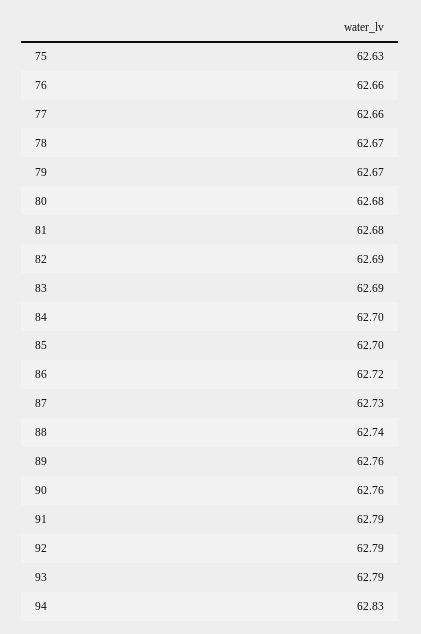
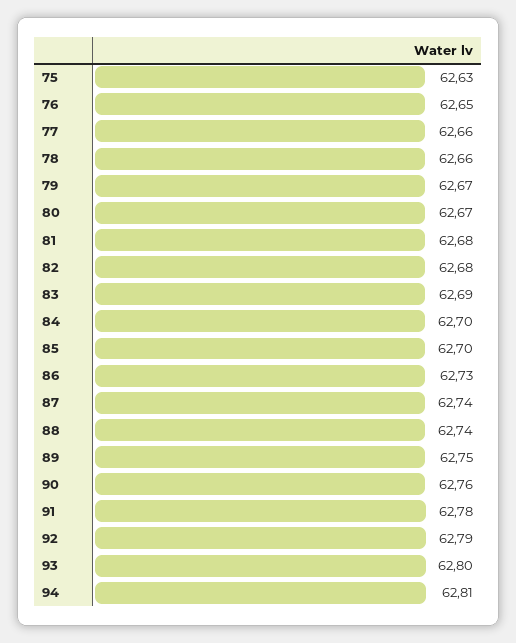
76: 62.66 -> 62.65
78: 62.67 -> 62.66
80: 62.68 -> 62.67
82: 62.69 -> 62.68
86: 62.72 -> 62.73
87: 62.73 -> 62.74
89: 62.76 -> 62.75
91: 62.79 -> 62.78
93: 62.79 -> 62.8
94: 62.83 -> 62.81

